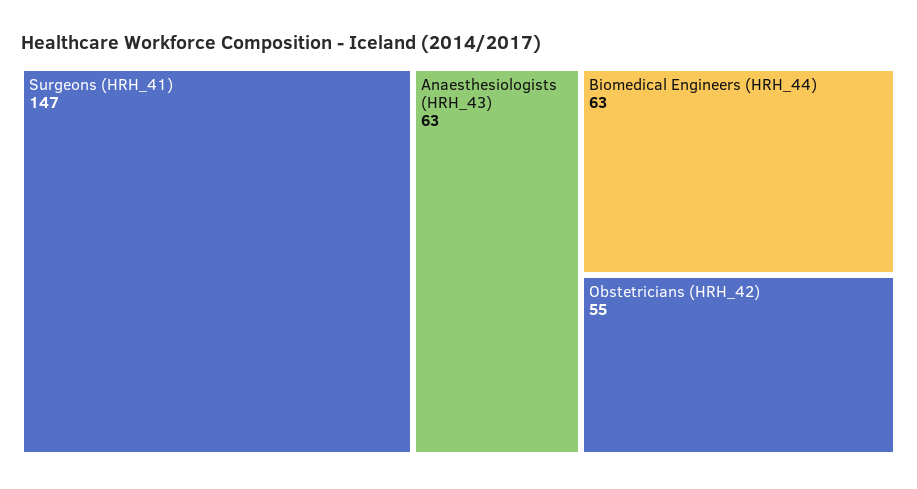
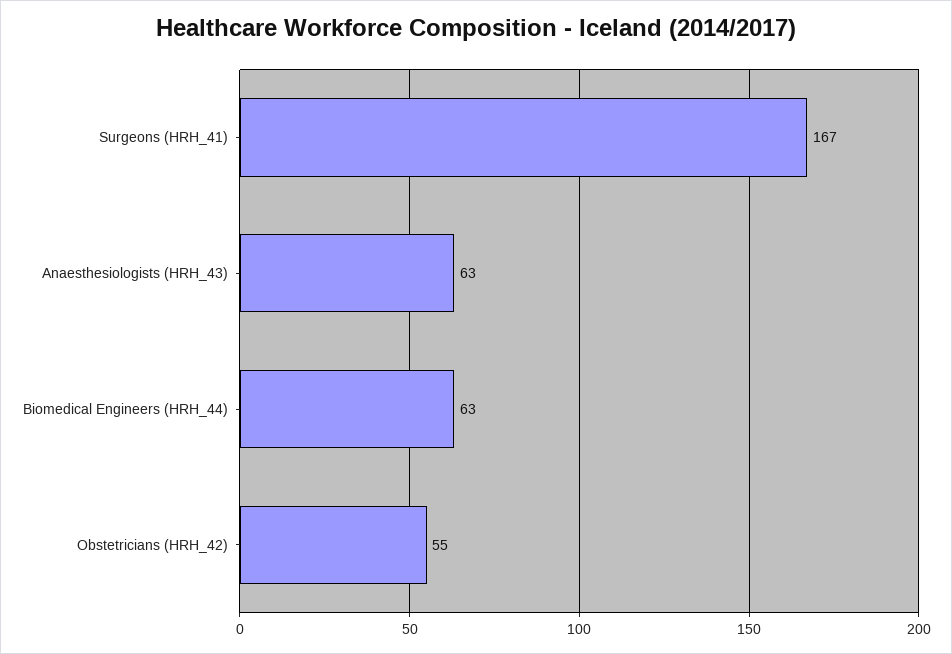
Surgeons (HRH_41): 147 -> 167

